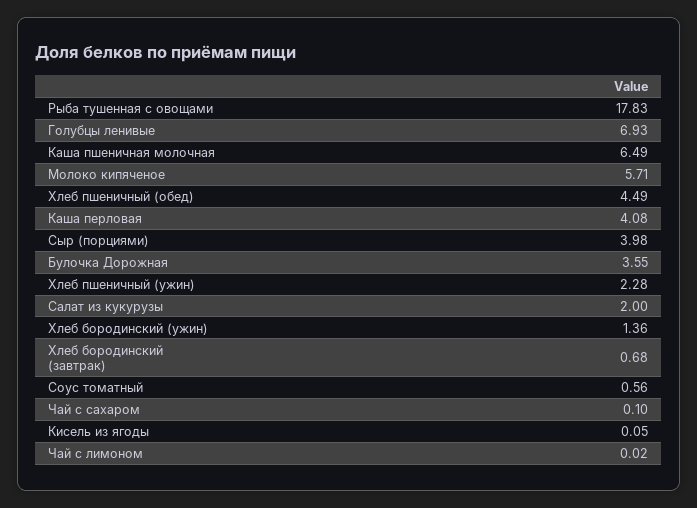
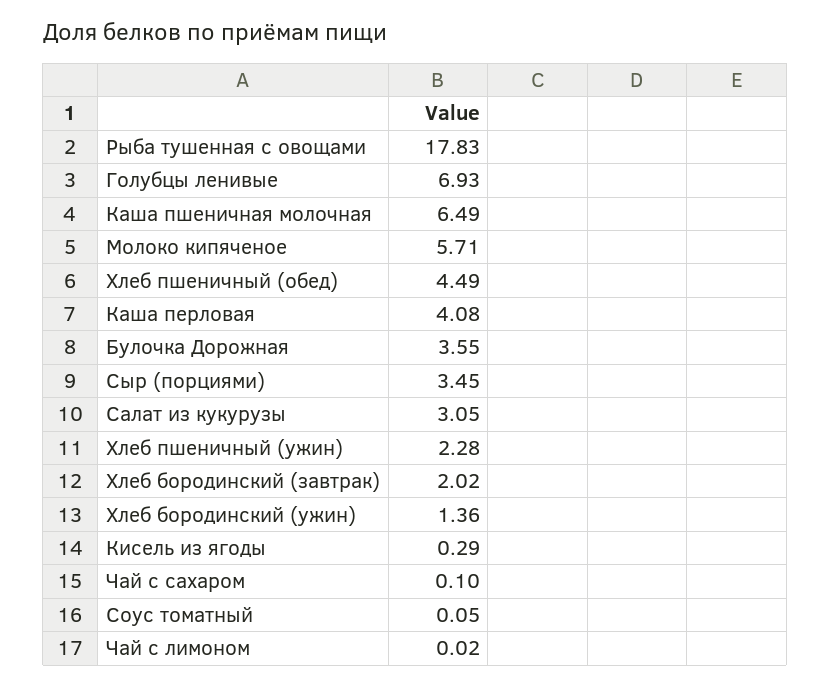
Сыр (порциями): 3.98 -> 3.45
Салат из кукурузы: 2 -> 3.05
Хлеб бородинский (завтрак): 0.68 -> 2.02
Соус томатный: 0.56 -> 0.05
Кисель из ягоды: 0.05 -> 0.29

